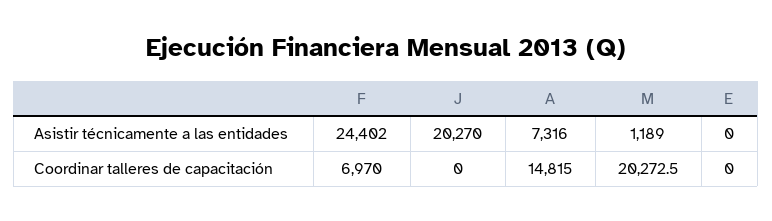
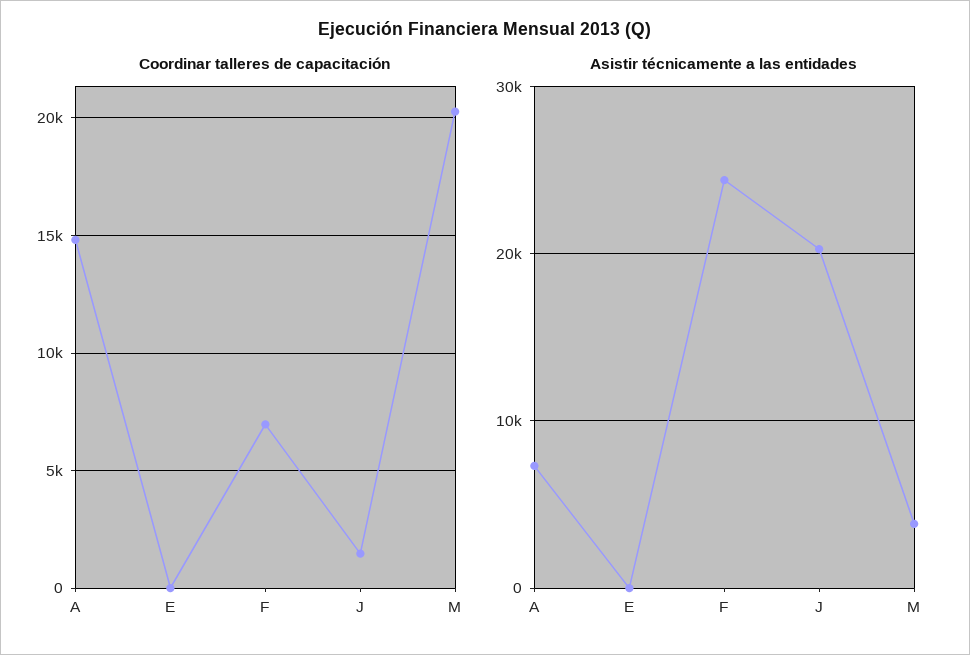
Asistir técnicamente a las entidades, M: 1189 -> 4000
Coordinar talleres de capacitación, J: 0 -> 1500

